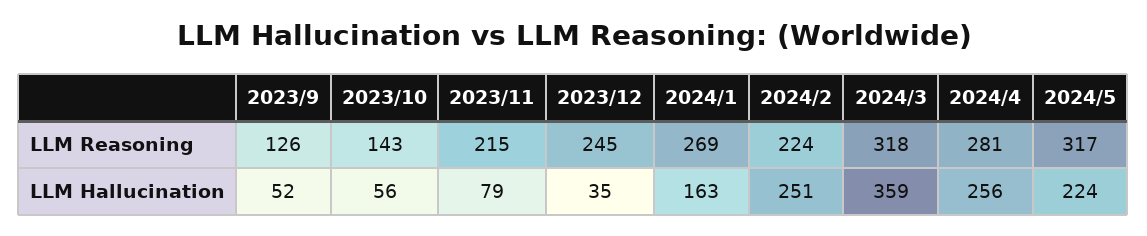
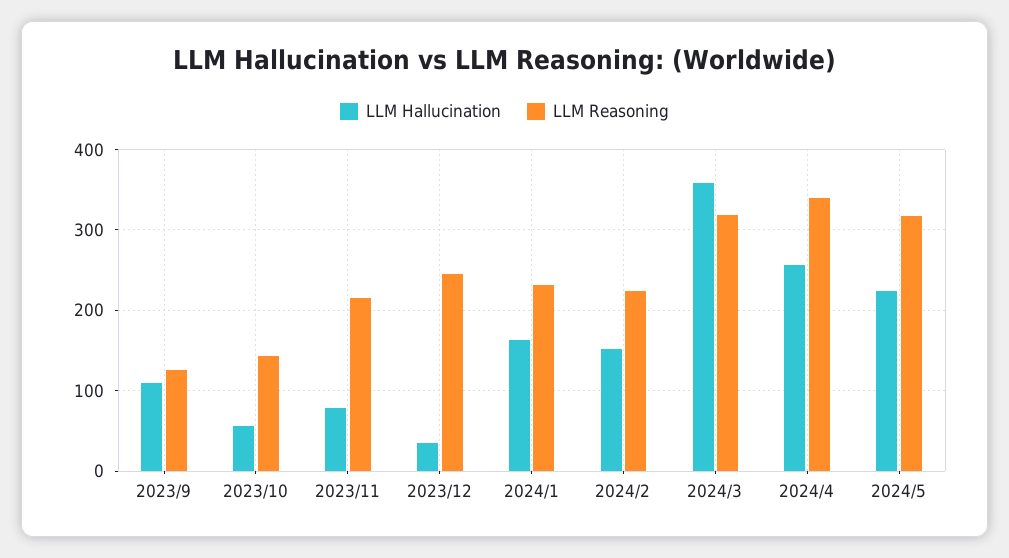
LLM Reasoning, 2024/1: 269 -> 230
LLM Reasoning, 2024/4: 281 -> 340
LLM Hallucination, 2023/9: 52 -> 110
LLM Hallucination, 2024/2: 251 -> 150

